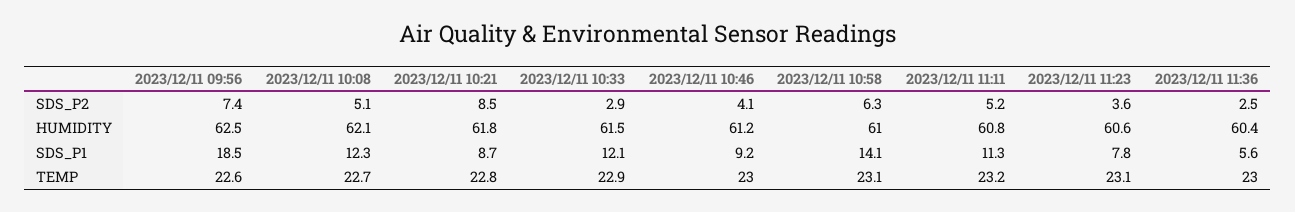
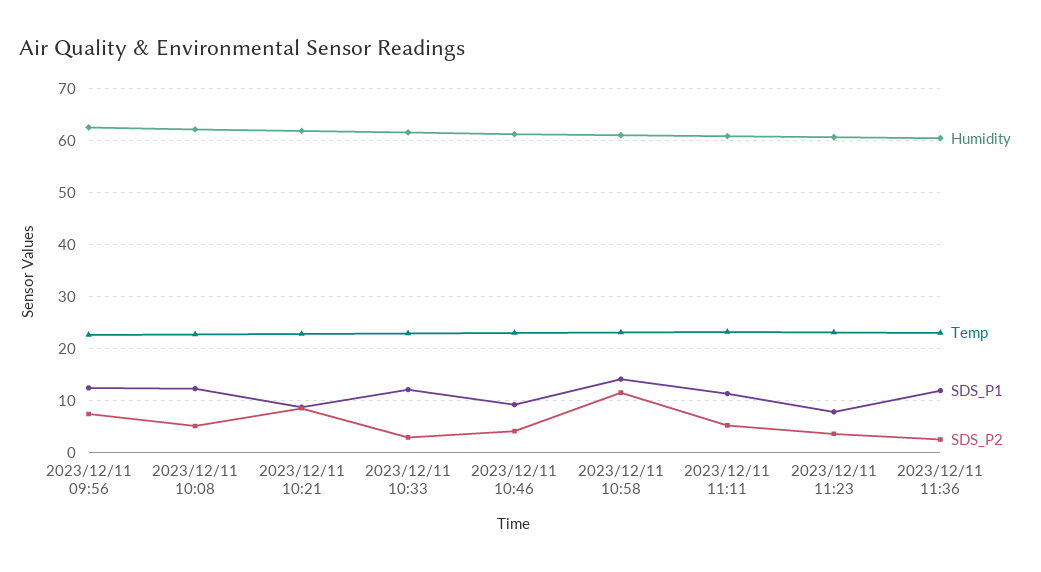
SDS_P2, 2023/12/11 10:58: 6.3 -> 12
SDS_P1, 2023/12/11 09:56: 18.5 -> 12
SDS_P1, 2023/12/11 11:36: 5.6 -> 12

